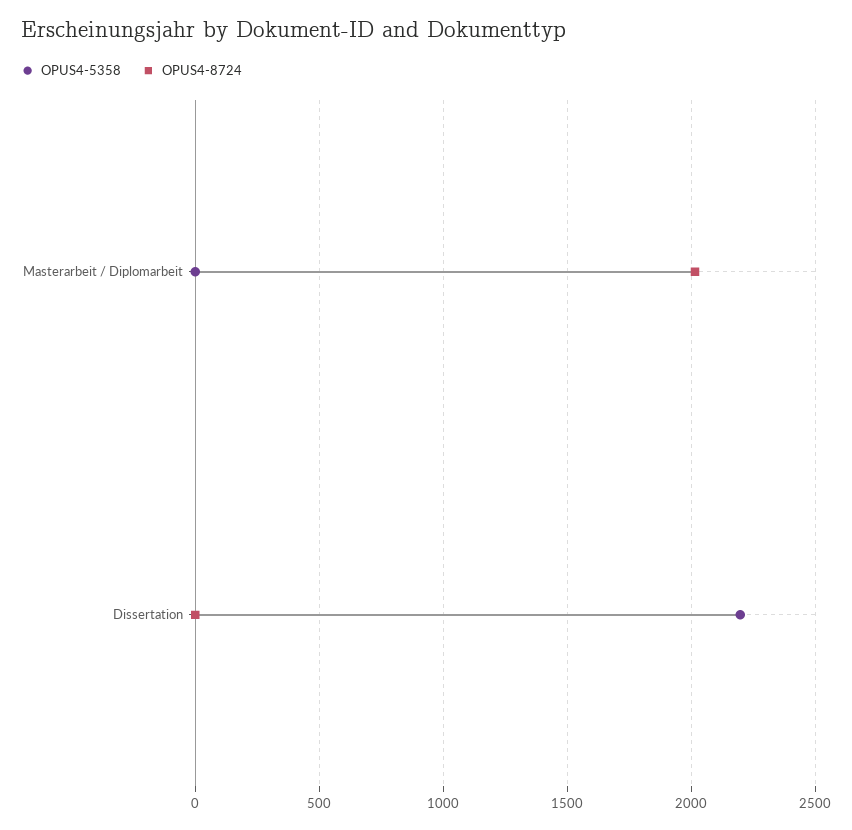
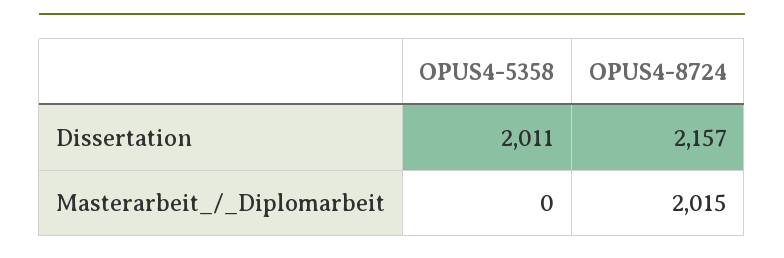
OPUS4-5358, Dissertation: 2200 -> 2011
OPUS4-8724, Dissertation: 0 -> 2157

